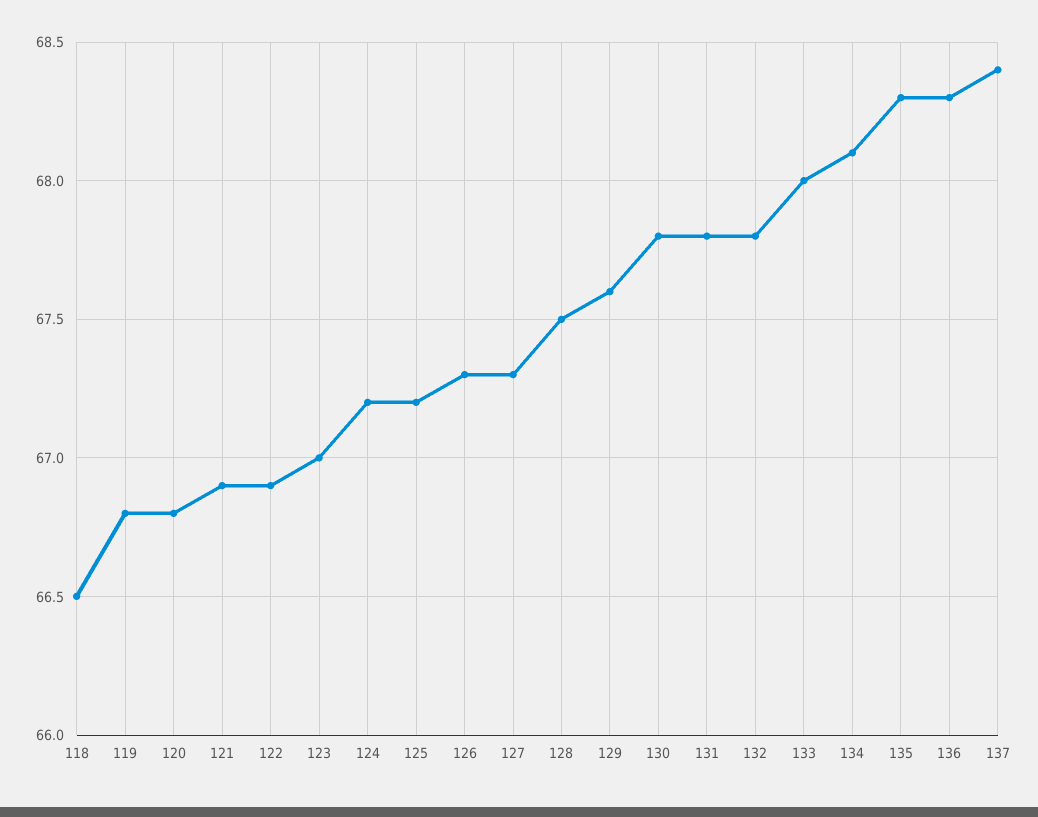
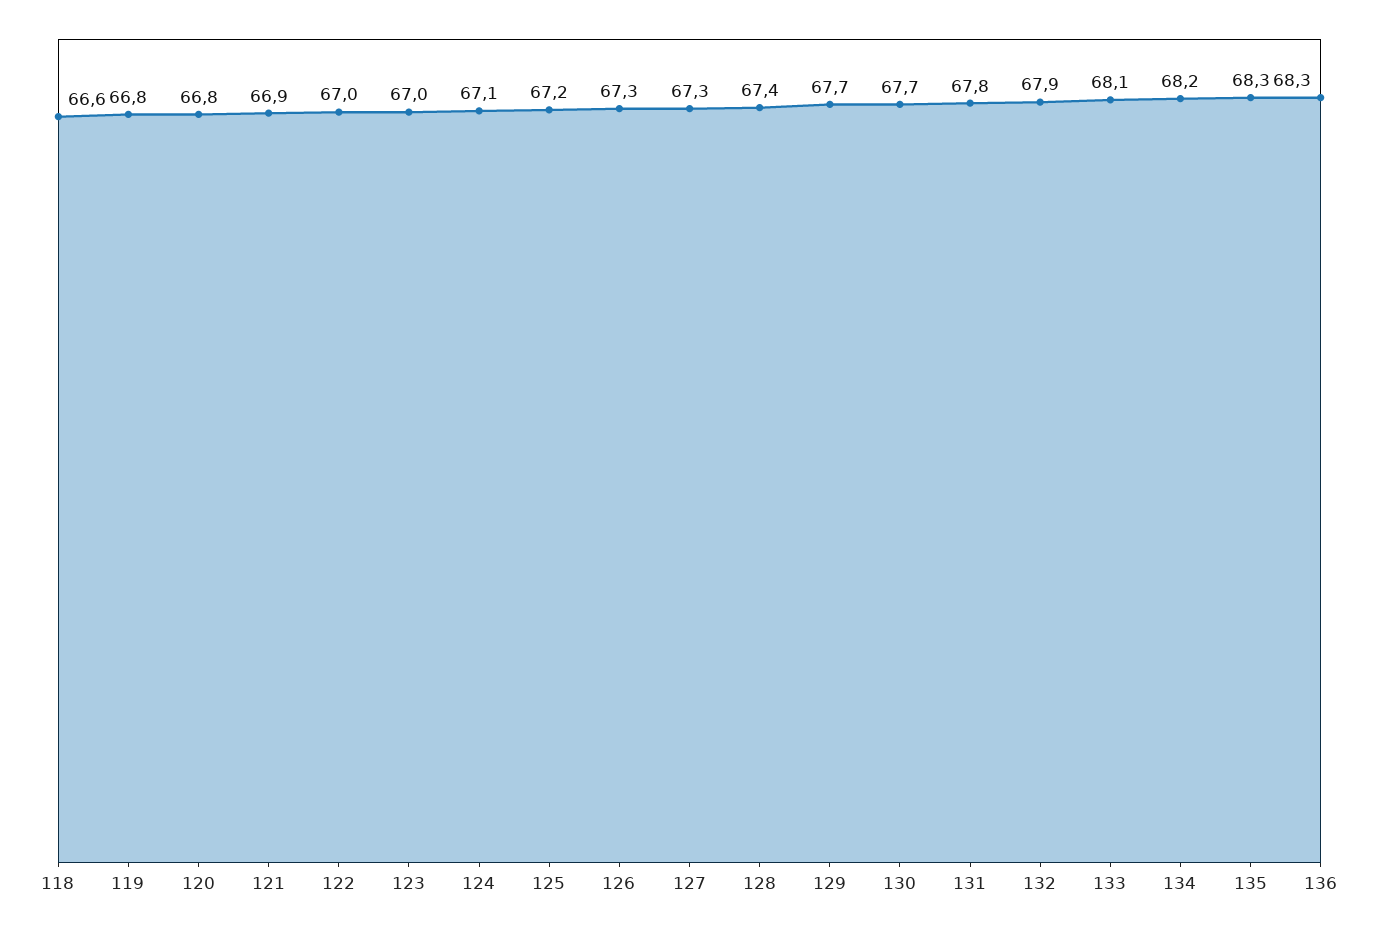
118: 66.5 -> 66.6
122: 66.9 -> 67
124: 67.2 -> 67.1
128: 67.5 -> 67.4
129: 67.6 -> 67.7
130: 67.8 -> 67.7
132: 67.8 -> 67.9
133: 68 -> 68.1
134: 68.1 -> 68.2
137: 68.4 -> none

